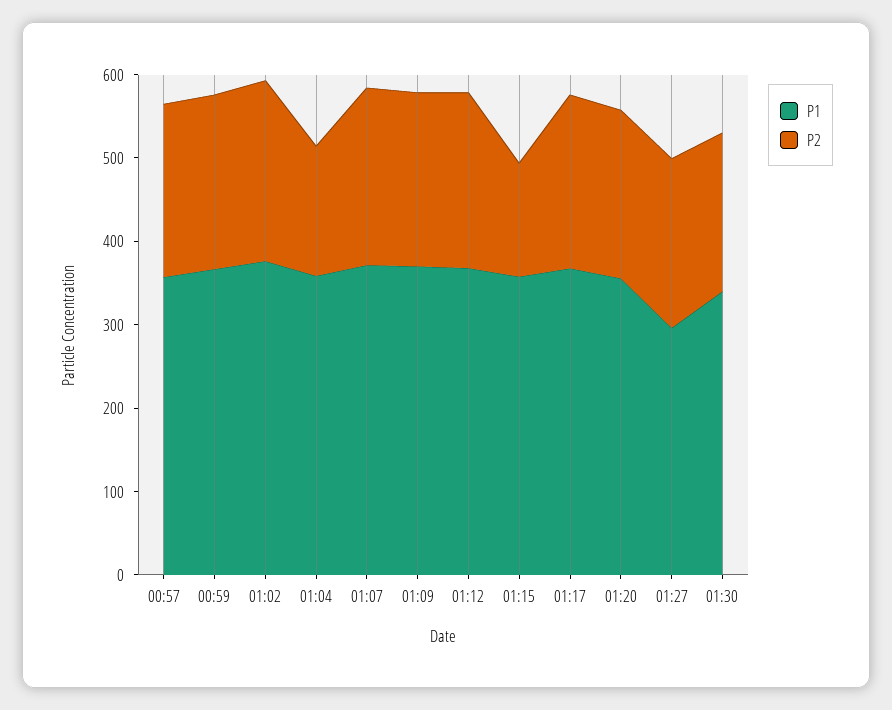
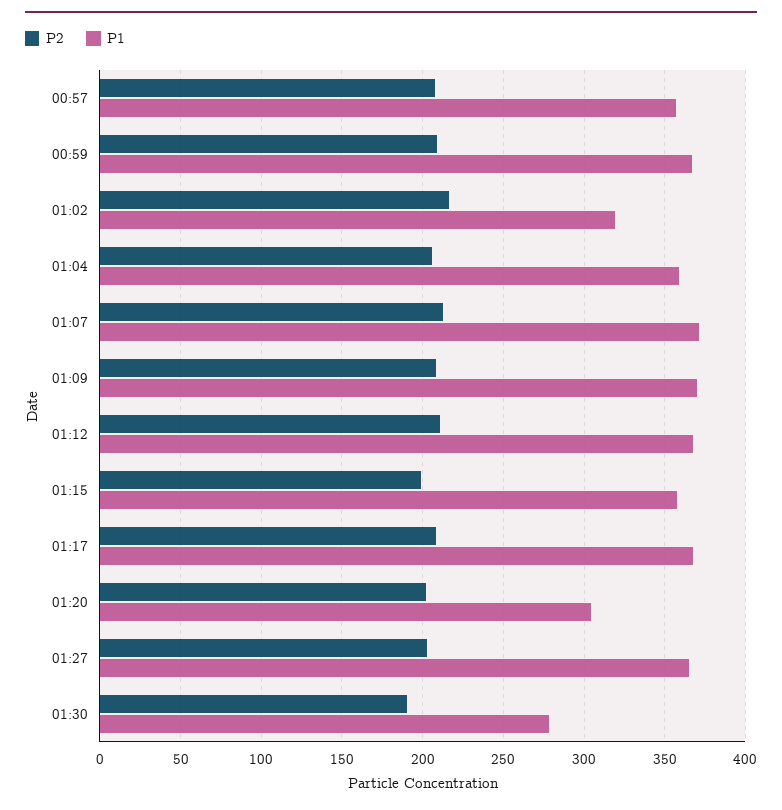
P1, 01:02: 380 -> 320
P2, 01:04: 160 -> 205
P2, 01:15: 140 -> 200
P1, 01:20: 360 -> 305
P1, 01:27: 300 -> 365
P1, 01:30: 340 -> 280

